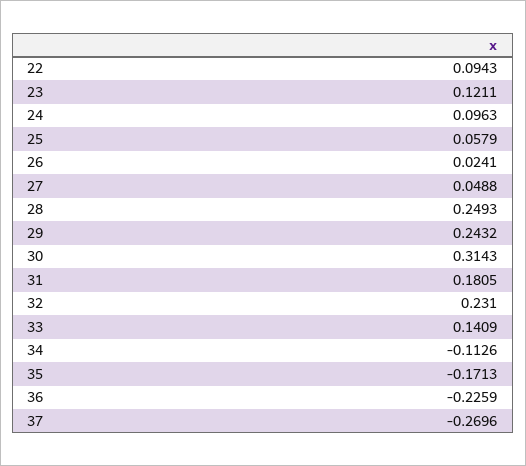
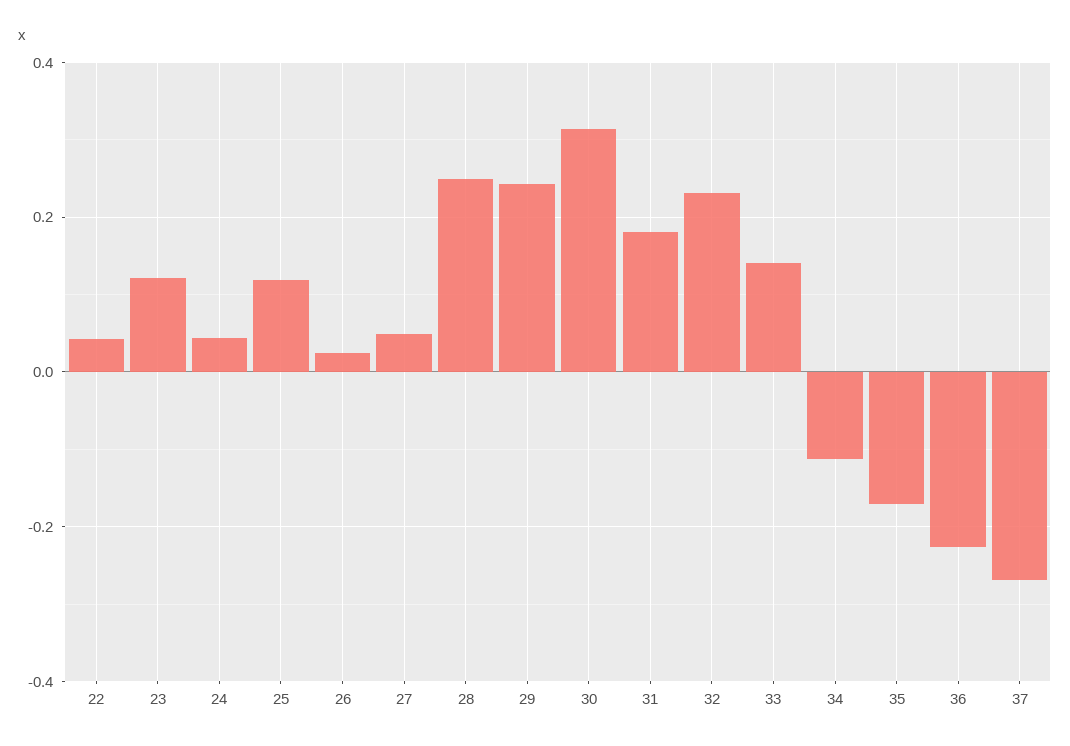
22: 0.0943 -> 0.04
24: 0.0963 -> 0.04
25: 0.0579 -> 0.12

